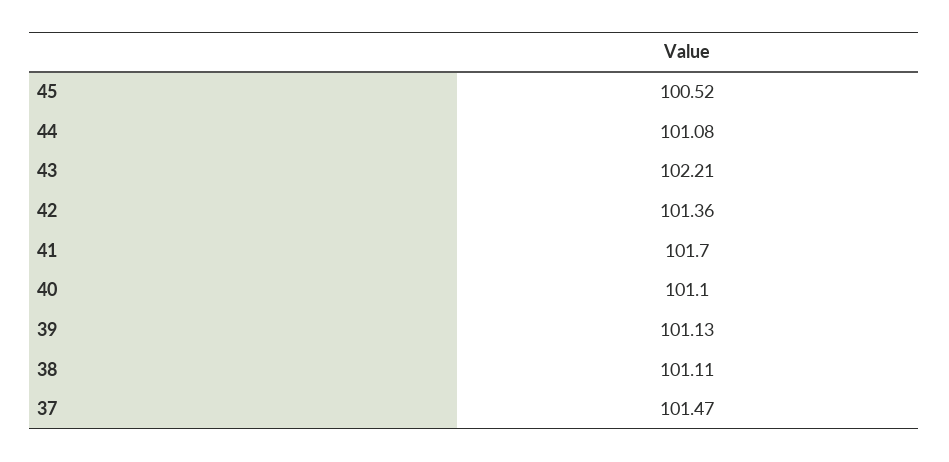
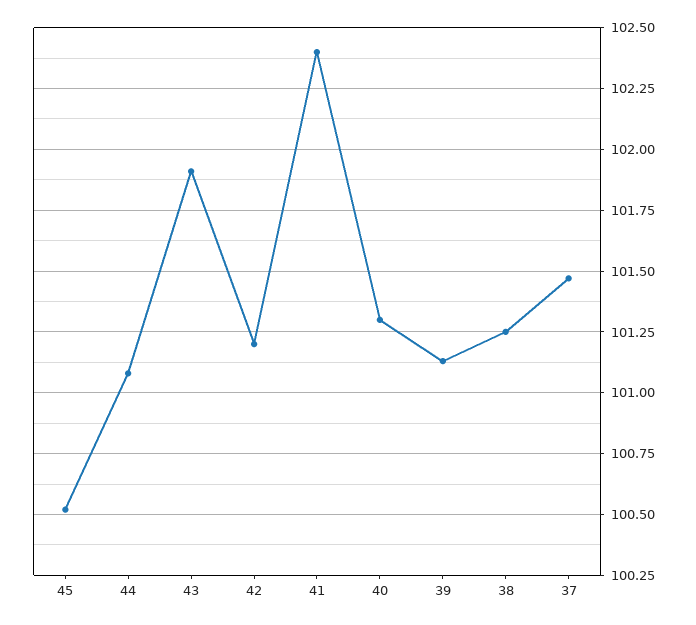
43: 102.21 -> 101.9
42: 101.36 -> 101.2
41: 101.7 -> 102.4
40: 101.1 -> 101.3
38: 101.11 -> 101.25

